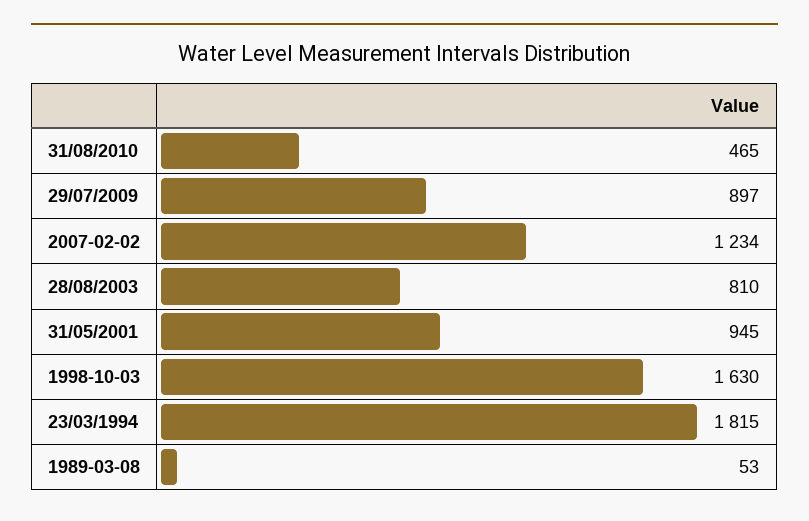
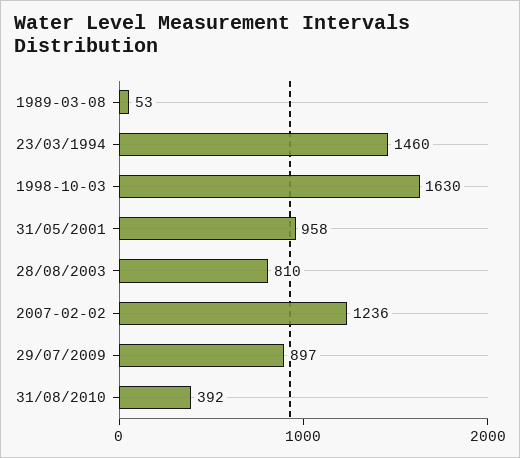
31/08/2010: 465 -> 392
2007-02-02: 1234 -> 1236
31/05/2001: 945 -> 958
23/03/1994: 1815 -> 1460

